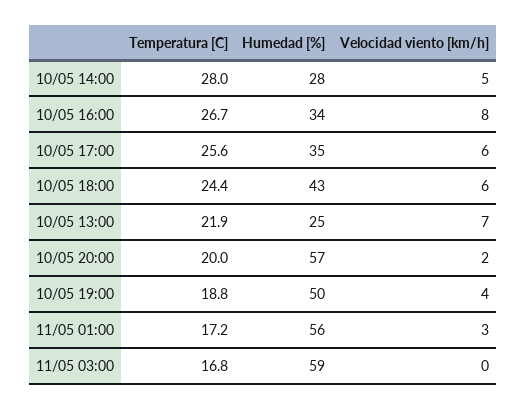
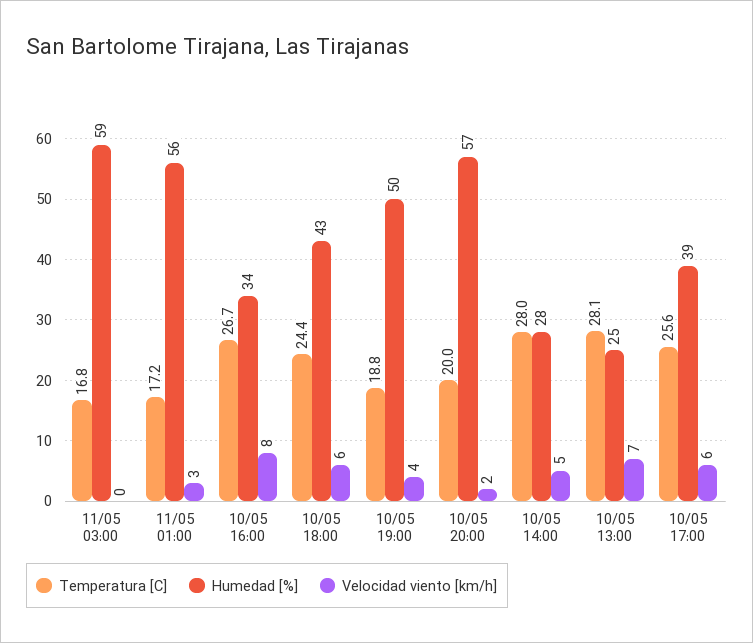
Humedad [%], 10/05 17:00: 35 -> 39
Temperatura [C], 10/05 13:00: 21.9 -> 28.1

